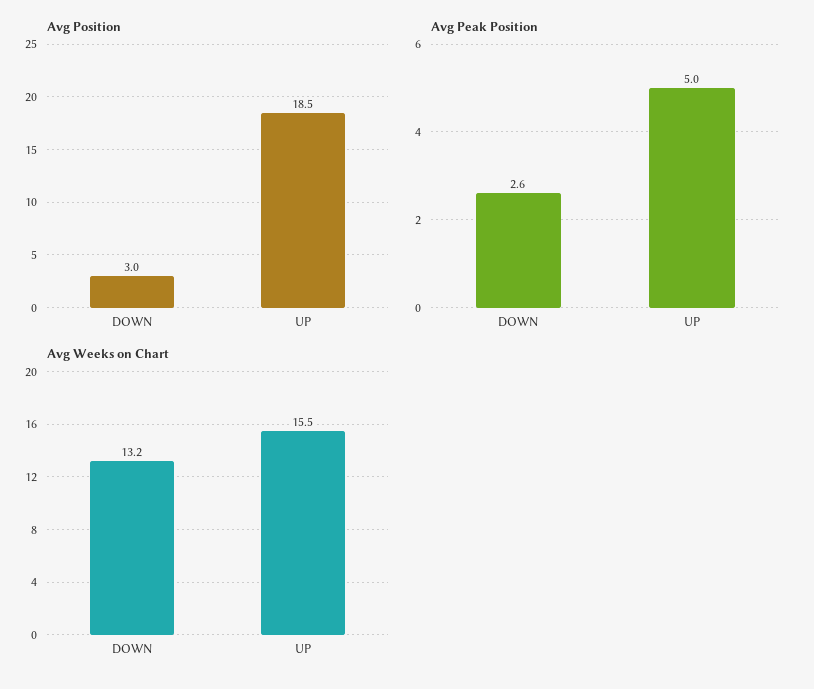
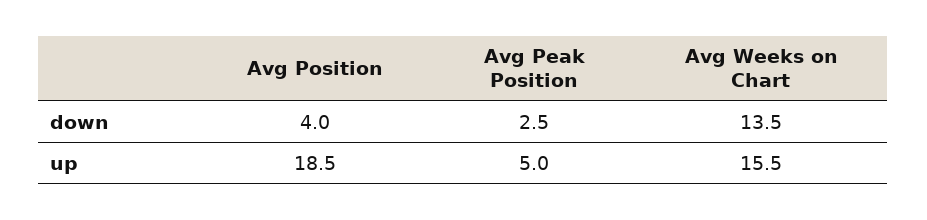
Avg Position, DOWN: 3 -> 4
Avg Peak Position, DOWN: 2.6 -> 2.5
Avg Weeks on Chart, DOWN: 13.2 -> 13.5

